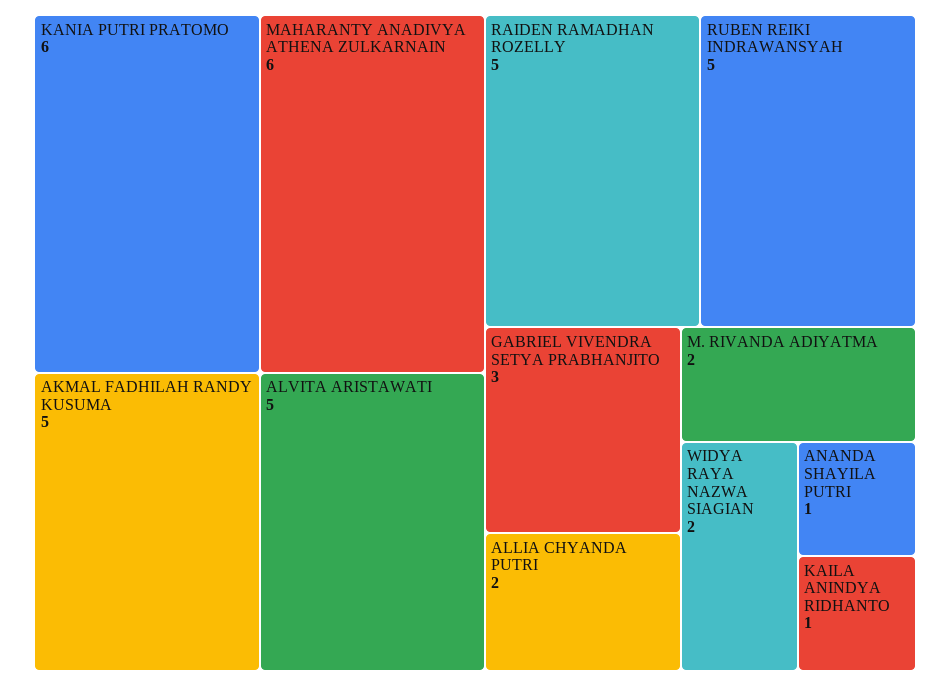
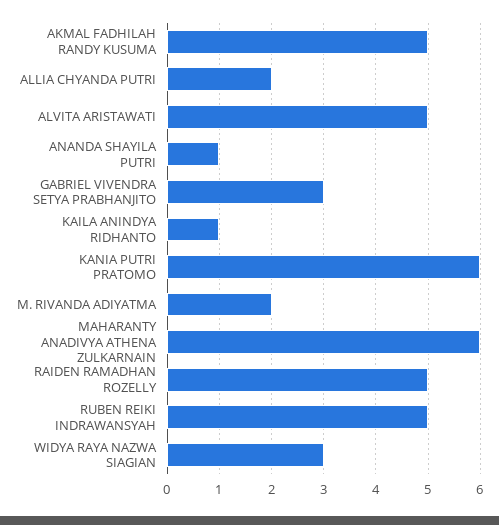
WIDYA RAYA NAZWA SIAGIAN: 2 -> 3

